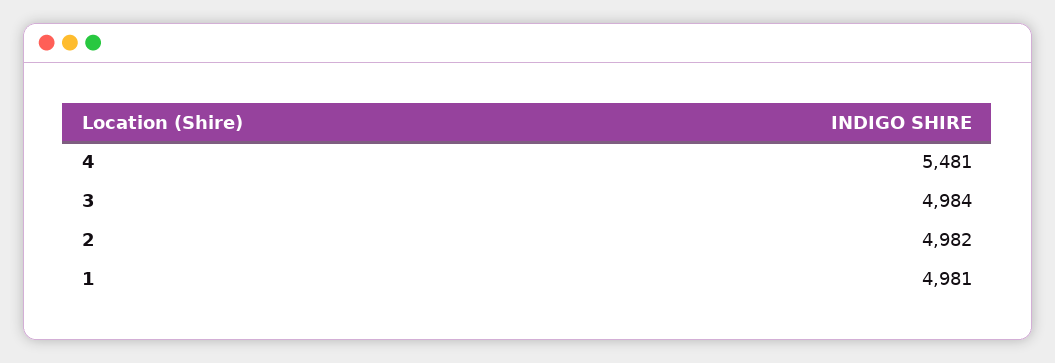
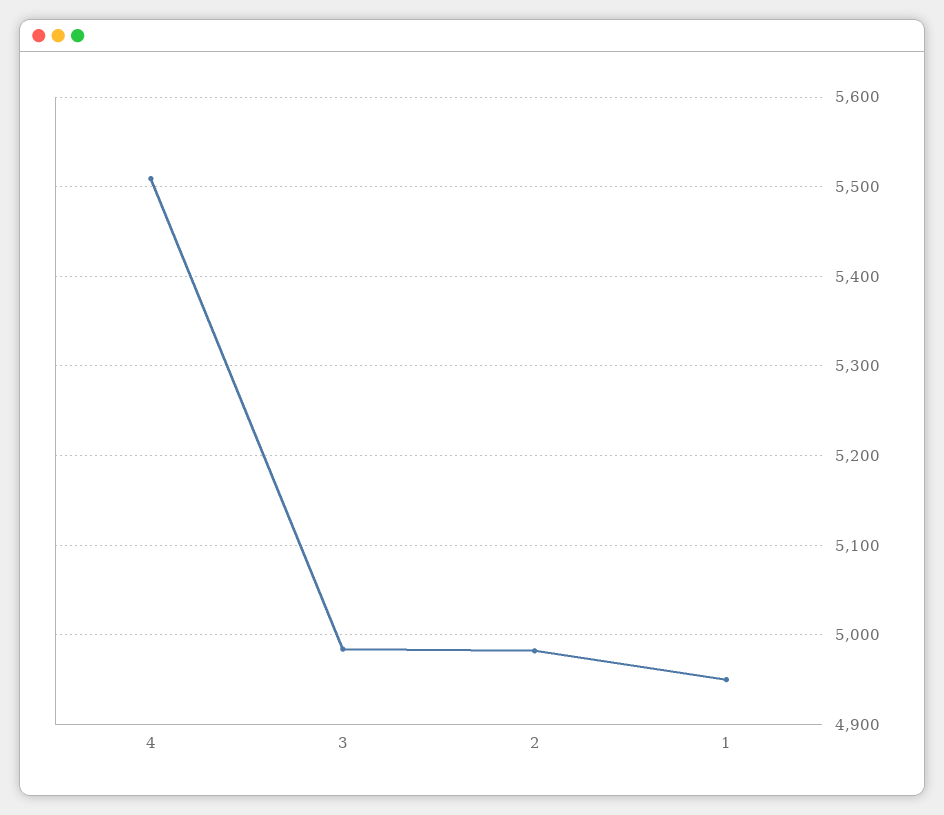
4: 5481 -> 5510
1: 4981 -> 4950

